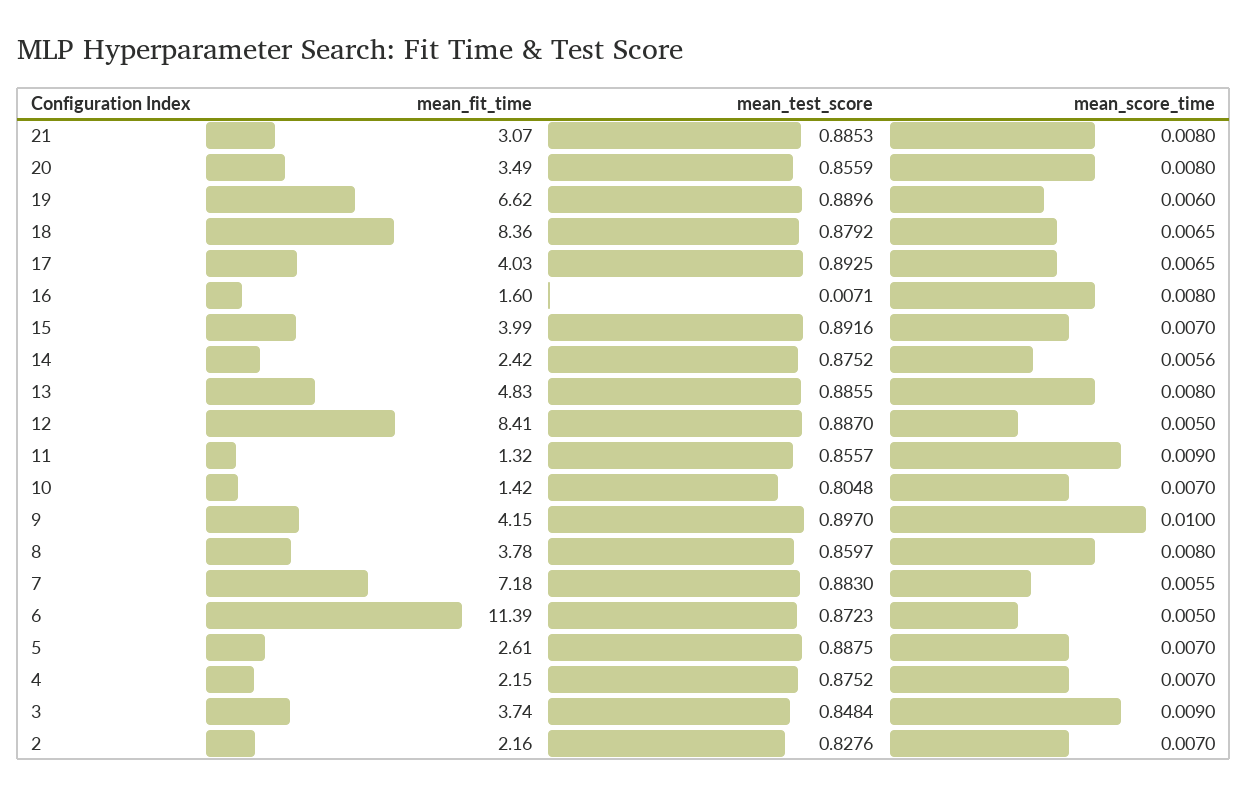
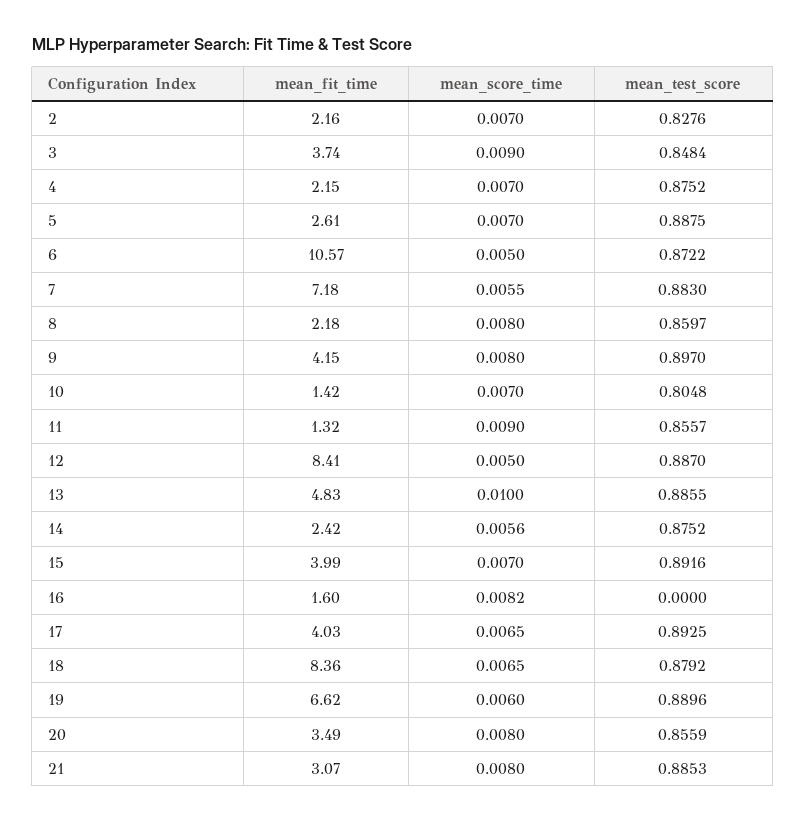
mean_test_score, 16: 0.0071 -> 0
mean_score_time, 16: 0.008 -> 0.0082
mean_score_time, 13: 0.008 -> 0.01
mean_score_time, 9: 0.01 -> 0.008
mean_fit_time, 8: 3.78 -> 2.18
mean_fit_time, 6: 11.39 -> 10.57
mean_test_score, 6: 0.8723 -> 0.8722

